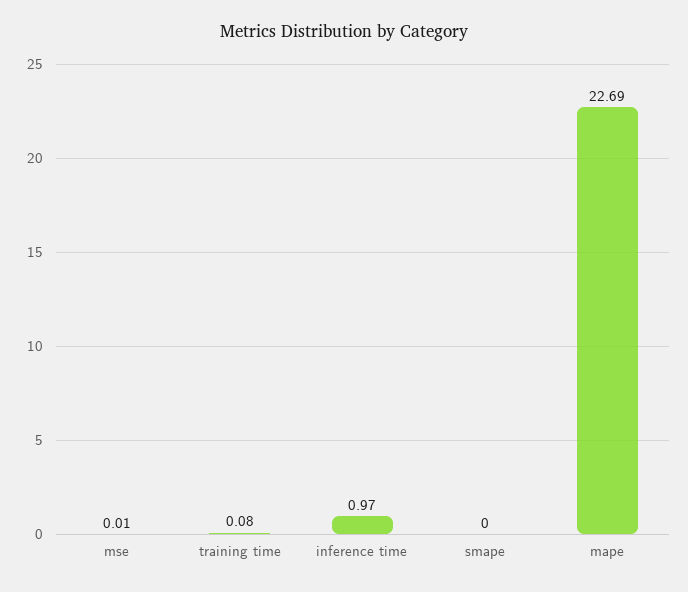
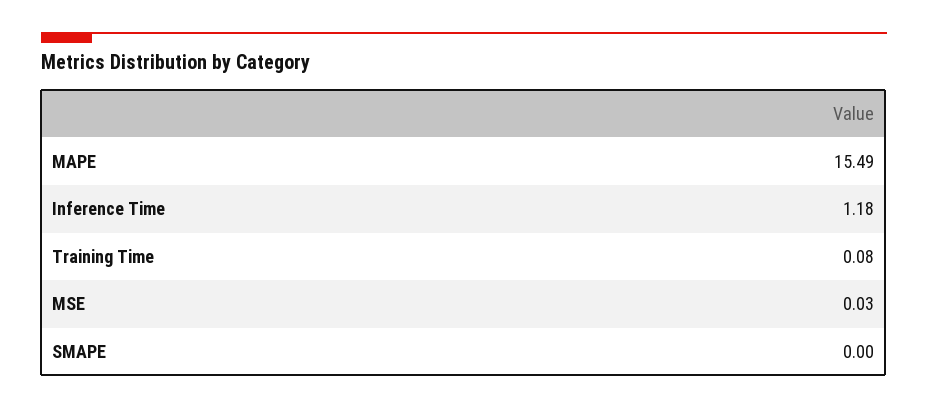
mse: 0.01 -> 0.03
inference time: 0.97 -> 1.18
mape: 22.69 -> 15.49

